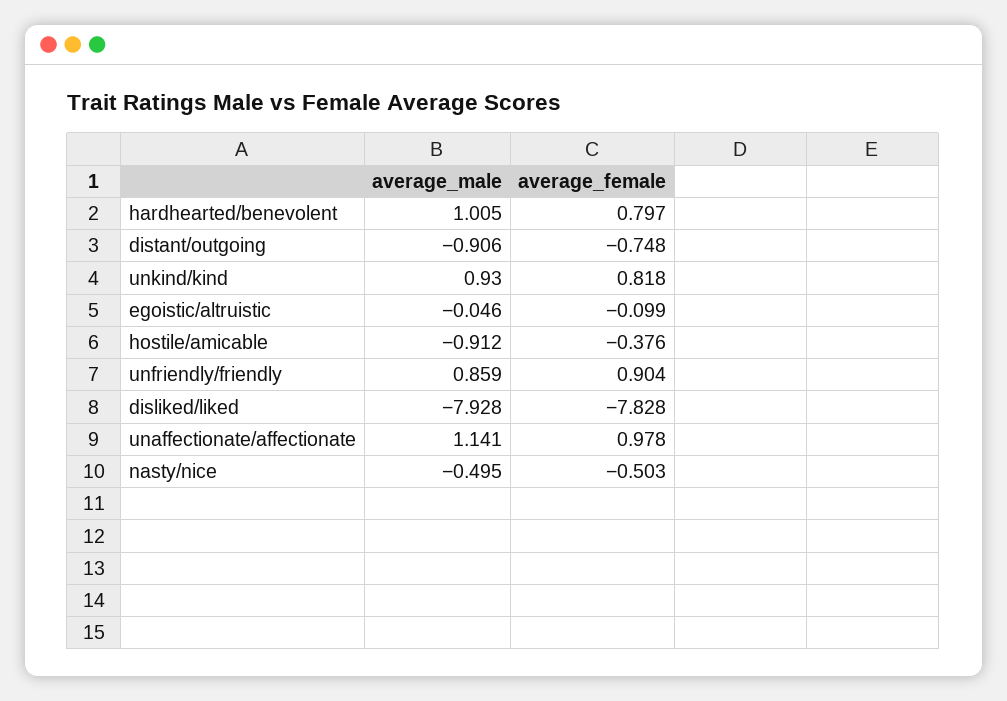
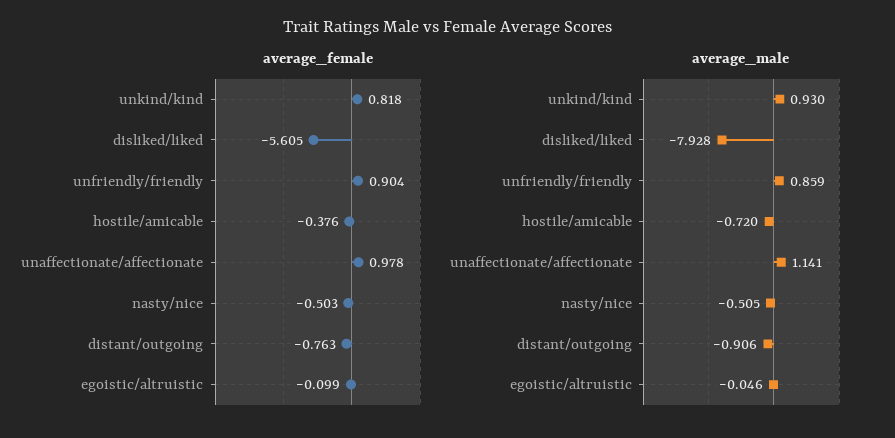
average_male, hardhearted/benevolent: 1.005 -> none
average_female, hardhearted/benevolent: 0.797 -> none
average_female, distant/outgoing: -0.748 -> -0.763
average_male, hostile/amicable: -0.912 -> -0.72
average_female, disliked/liked: -7.828 -> -5.605
average_male, nasty/nice: -0.495 -> -0.505

